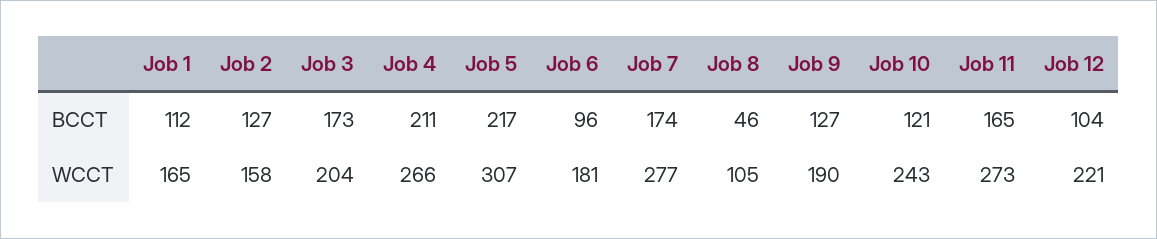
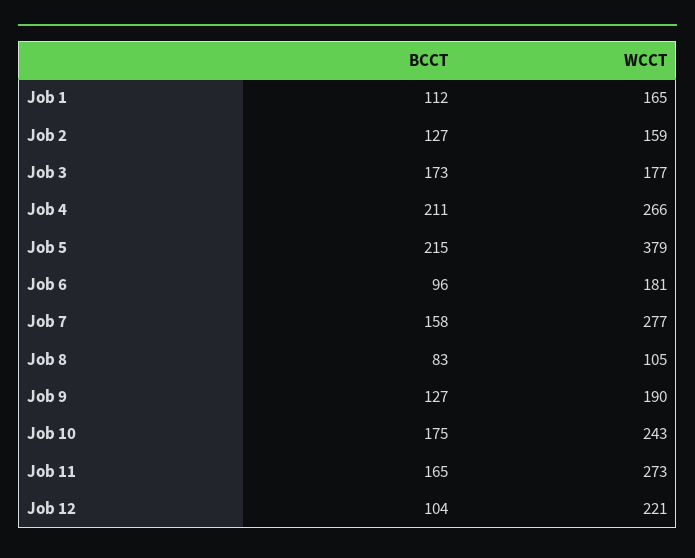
Job 5, BCCT: 217 -> 215
Job 7, BCCT: 174 -> 158
Job 8, BCCT: 46 -> 83
Job 10, BCCT: 121 -> 175
Job 2, WCCT: 158 -> 159
Job 3, WCCT: 204 -> 177
Job 5, WCCT: 307 -> 379

